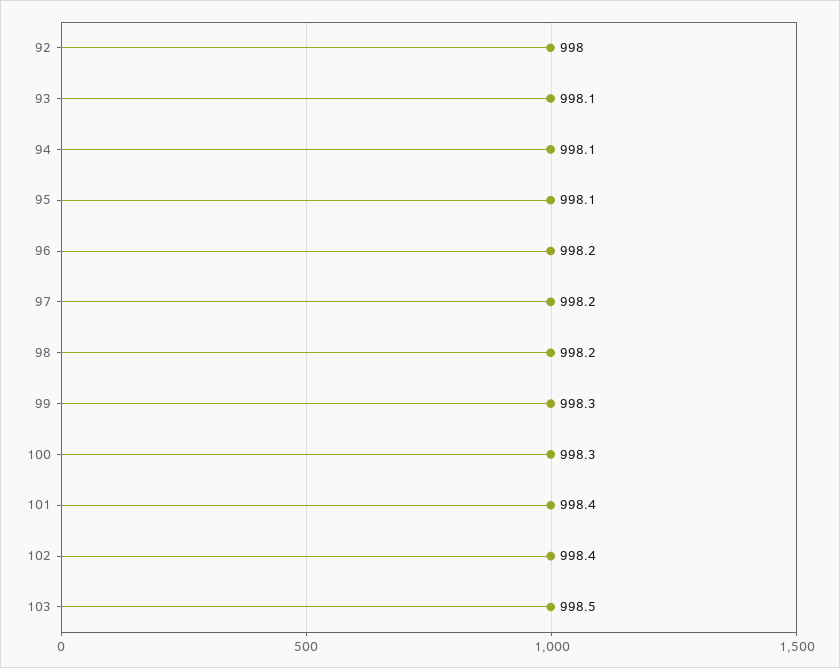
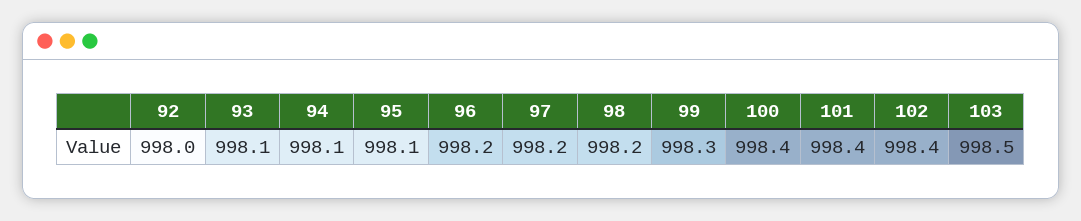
100: 998.3 -> 998.4

